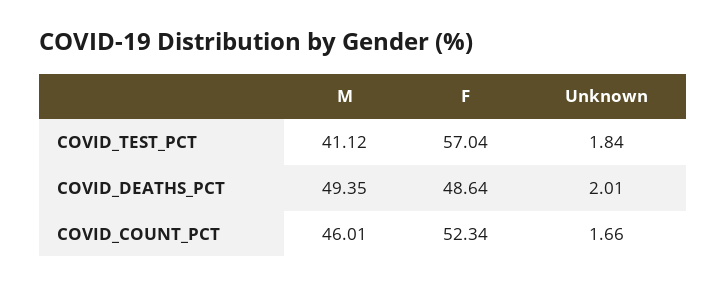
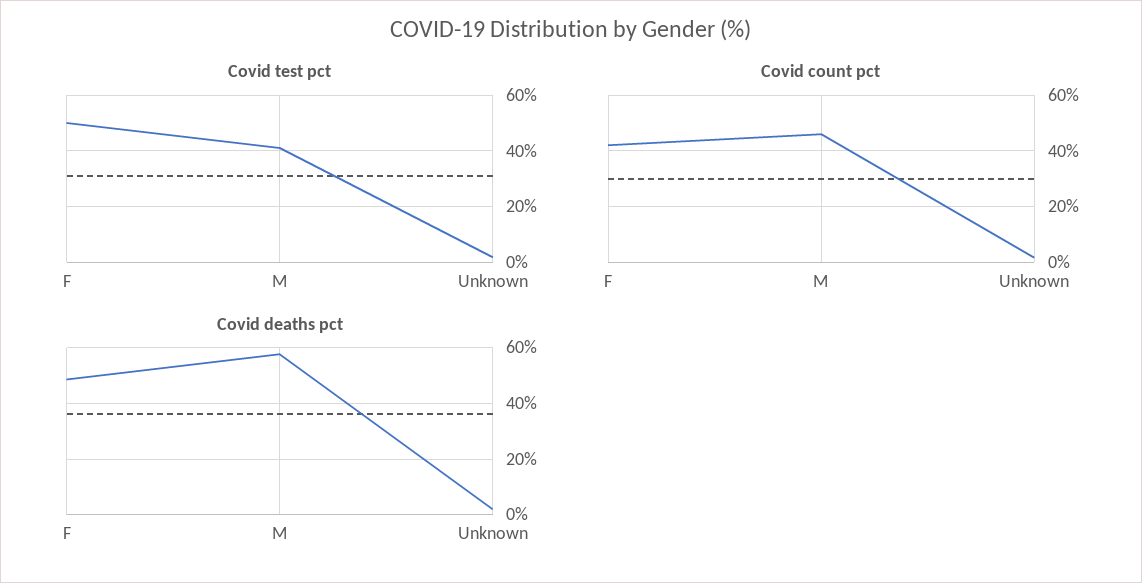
COVID_TEST_PCT, F: 57.04 -> 50
COVID_DEATHS_PCT, M: 49.35 -> 57.5
COVID_COUNT_PCT, F: 52.34 -> 42.5

